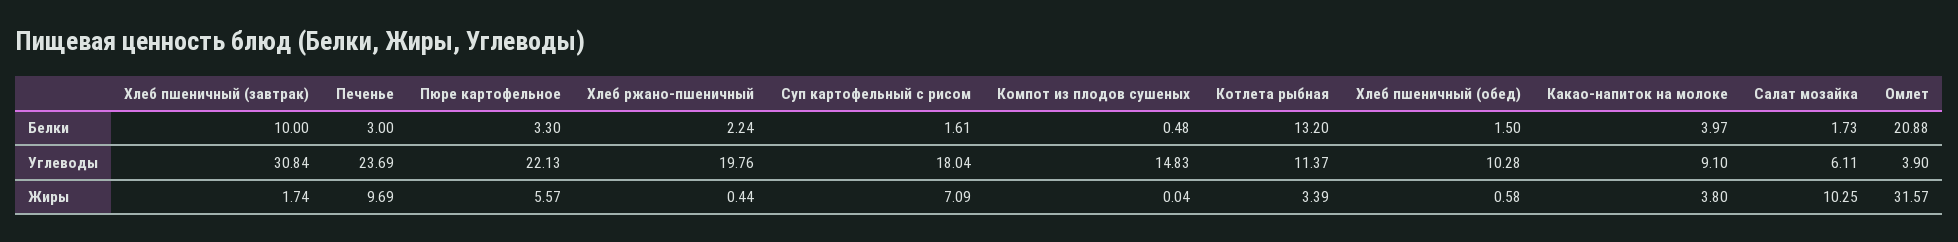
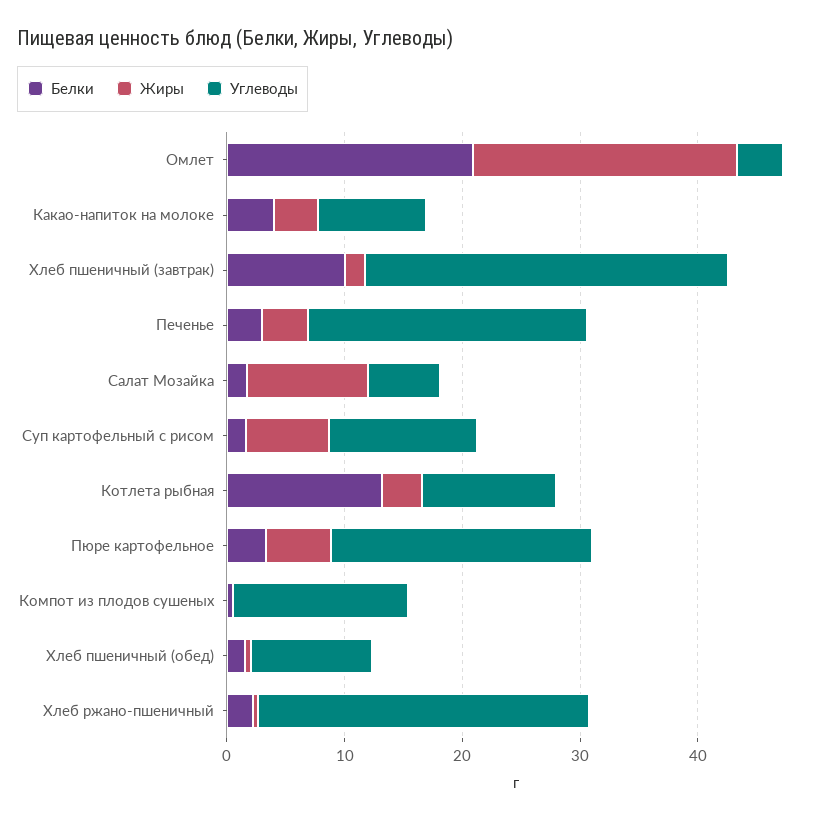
Углеводы, Хлеб ржано-пшеничный: 19.76 -> 28
Углеводы, Суп картофельный с рисом: 18.04 -> 12
Жиры, Печенье: 9.69 -> 4
Жиры, Омлет: 31.57 -> 22

